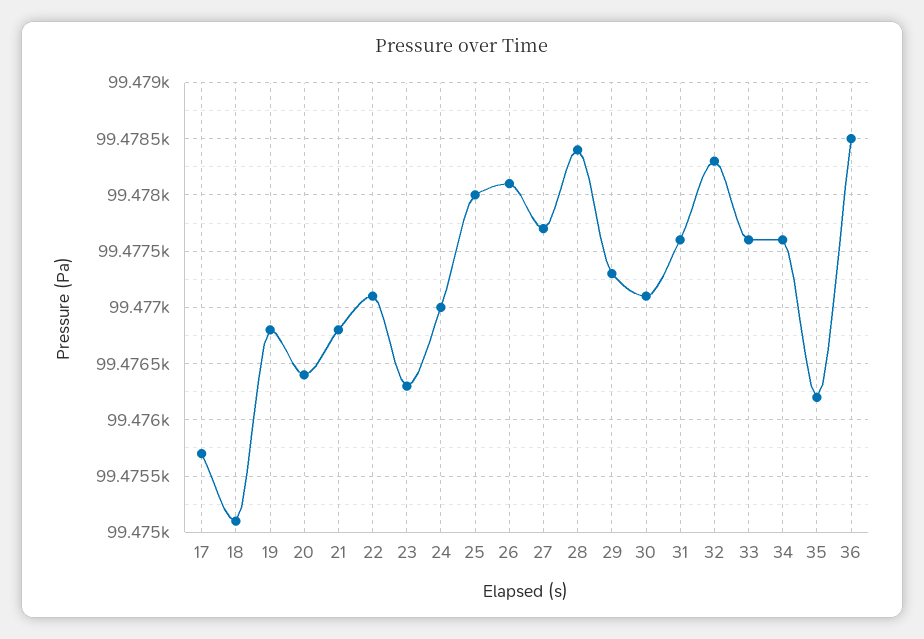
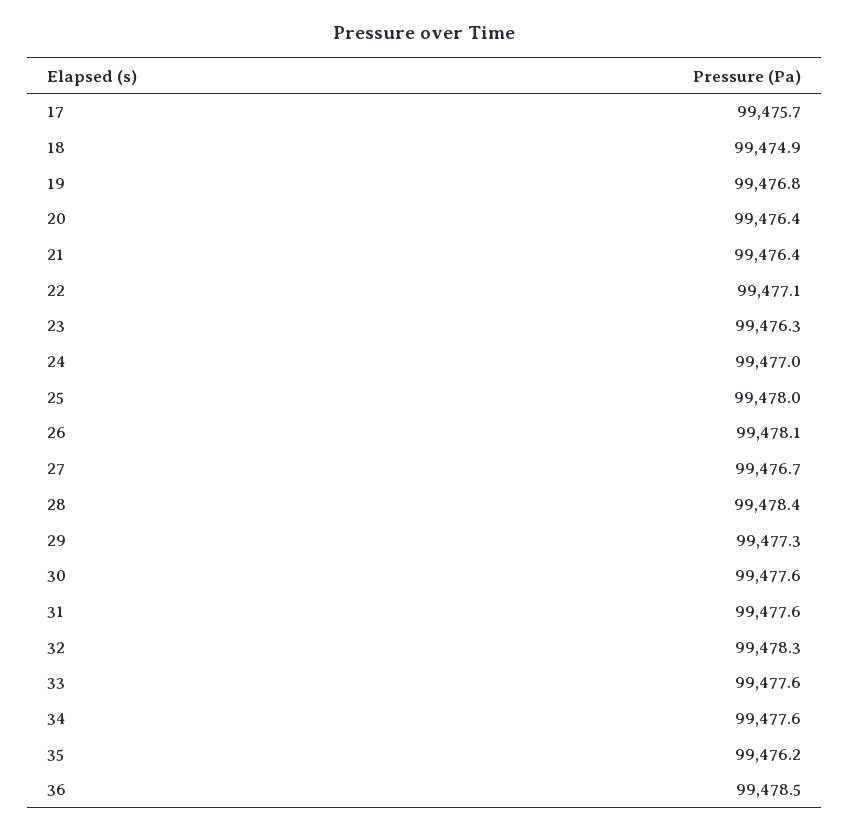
18: 99475.1 -> 99474.9
21: 99476.8 -> 99476.4
27: 99477.7 -> 99476.7
30: 99477.1 -> 99477.6

